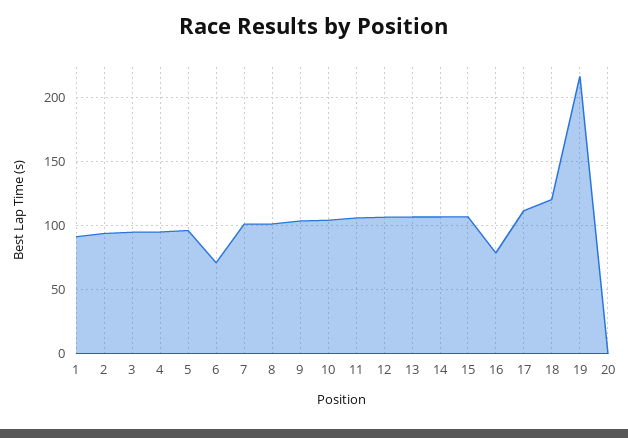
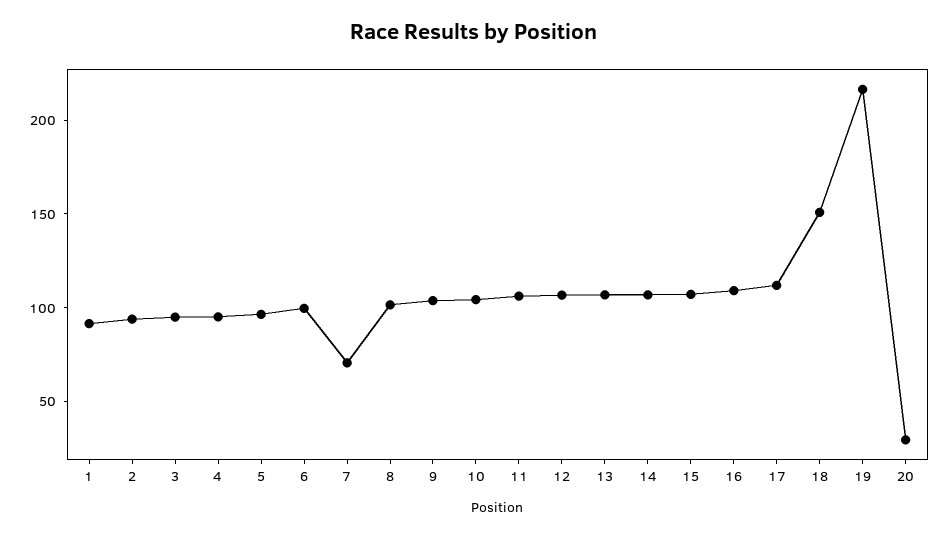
6: 70 -> 100
7: 100 -> 70
16: 80 -> 110
18: 120 -> 150
20: 0 -> 30

